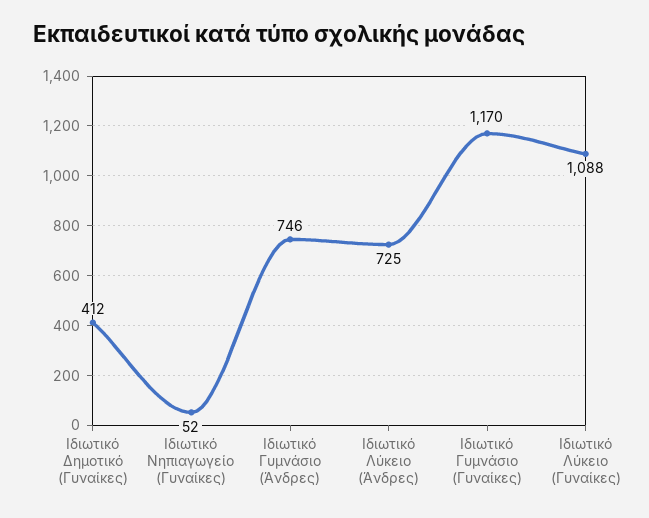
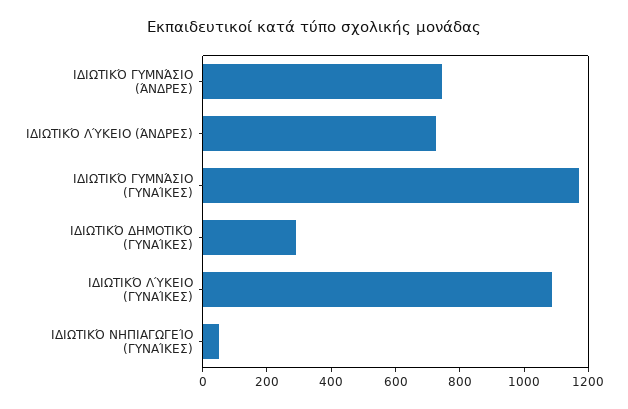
Ιδιωτικό Δημοτικό (Γυναίκες): 412 -> 300

